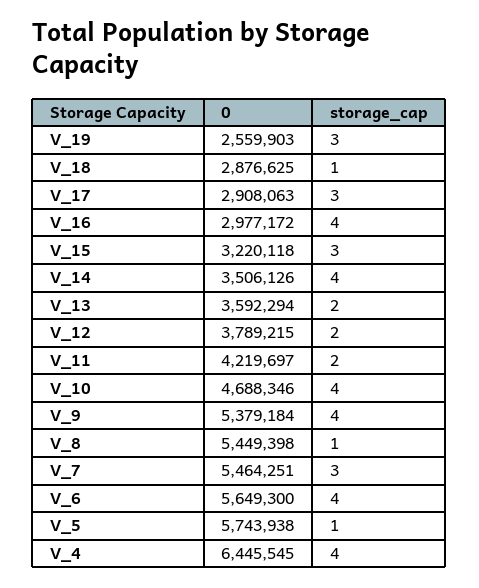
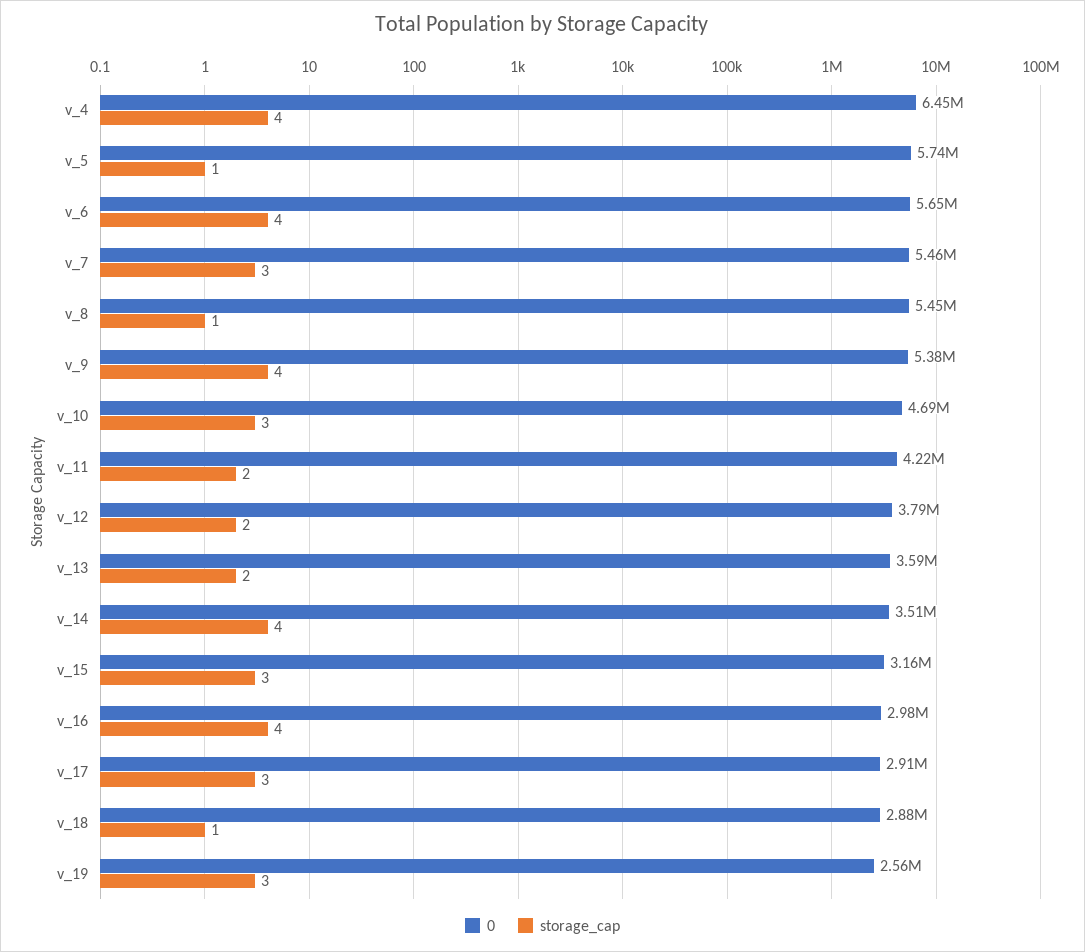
0, V_15: 3220118 -> 3160000
storage_cap, V_10: 4 -> 3

